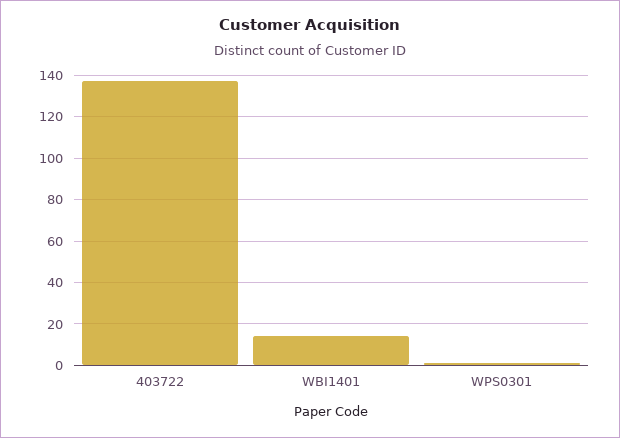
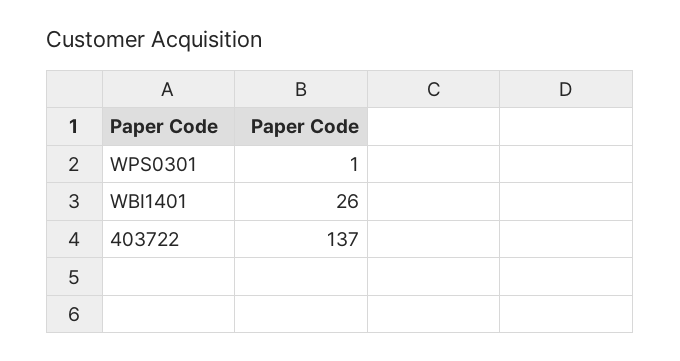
WBI1401: 15 -> 26

